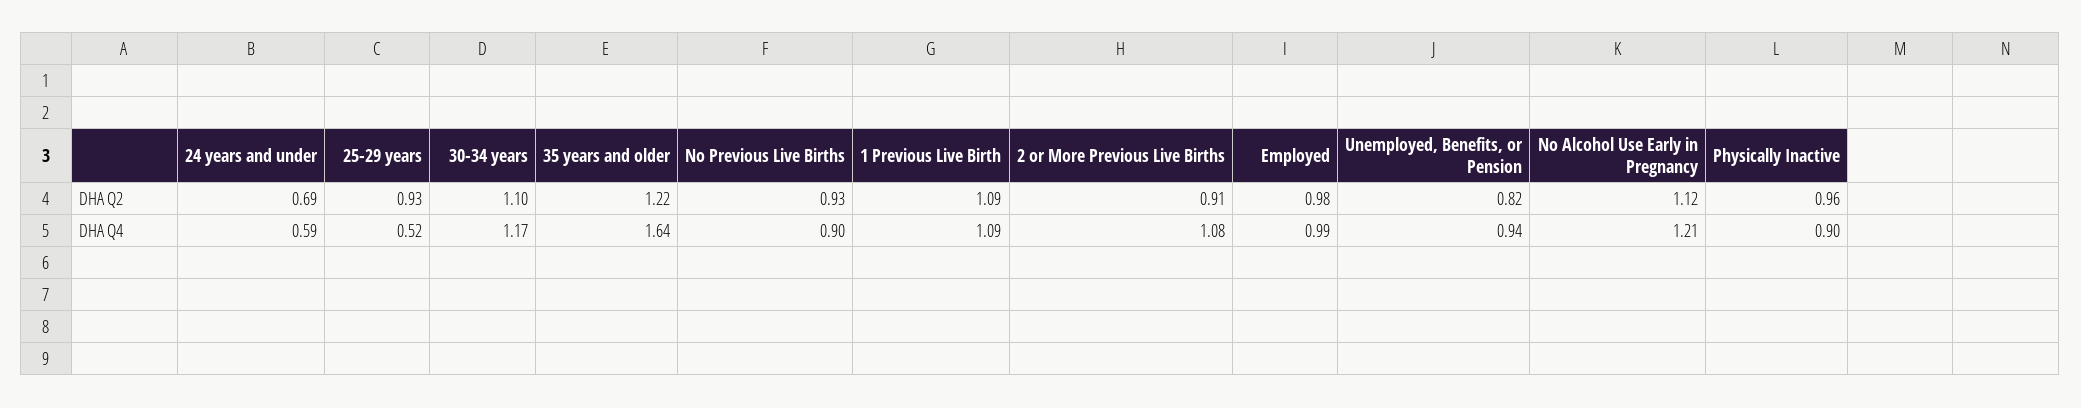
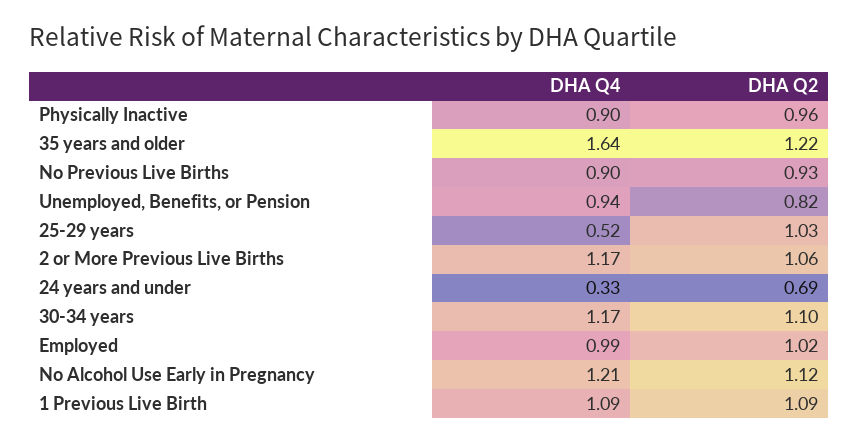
25-29 years, DHA Q2: 0.93 -> 1.03
2 or More Previous Live Births, DHA Q2: 0.91 -> 1.06
Employed, DHA Q2: 0.98 -> 1.02
24 years and under, DHA Q4: 0.59 -> 0.33
2 or More Previous Live Births, DHA Q4: 1.08 -> 1.17

